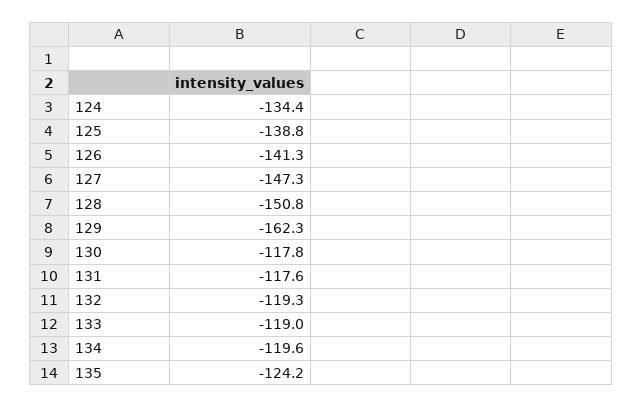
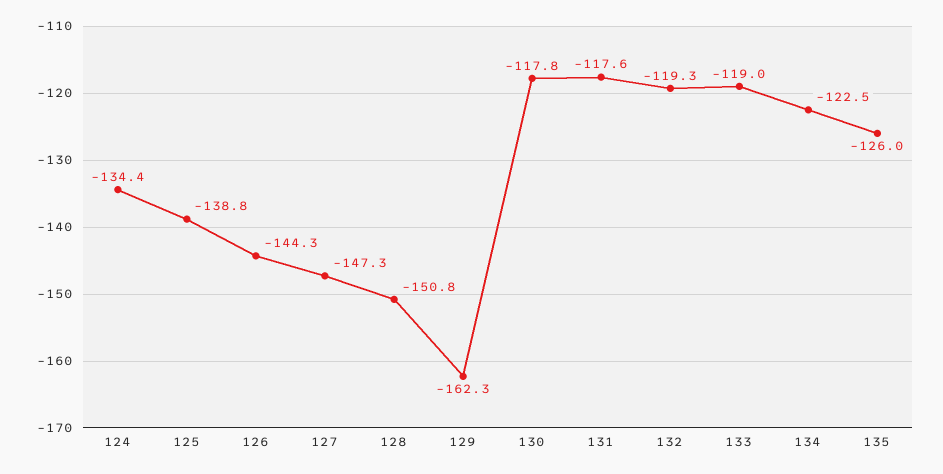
126: -141.3 -> -144.3
134: -119.6 -> -122.5
135: -124.2 -> -126

